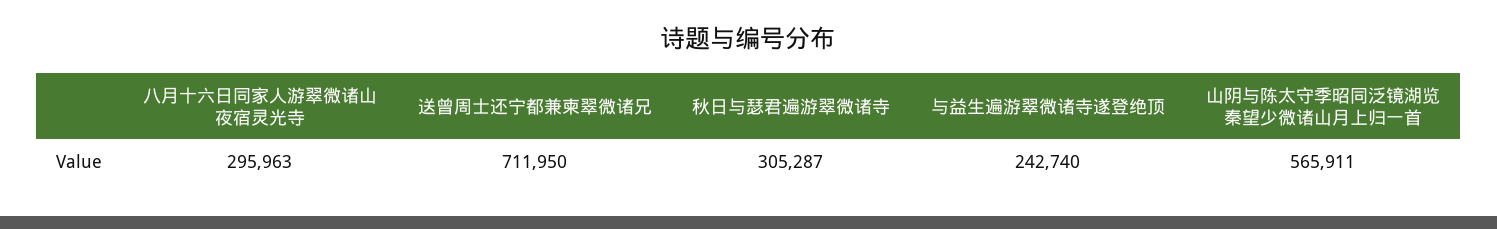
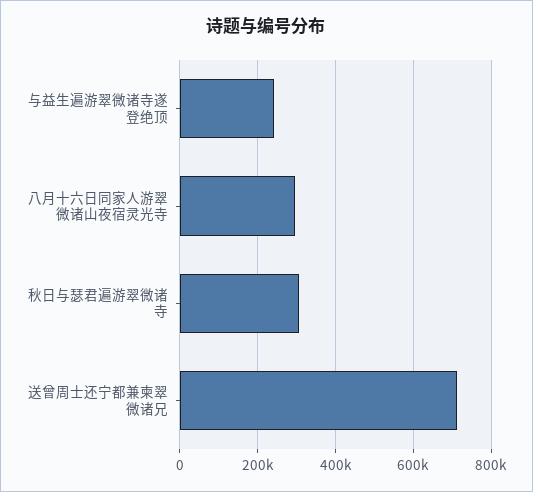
山阴与陈太守季昭同泛镜湖览秦望少微诸山月上归一首: 565911 -> none

